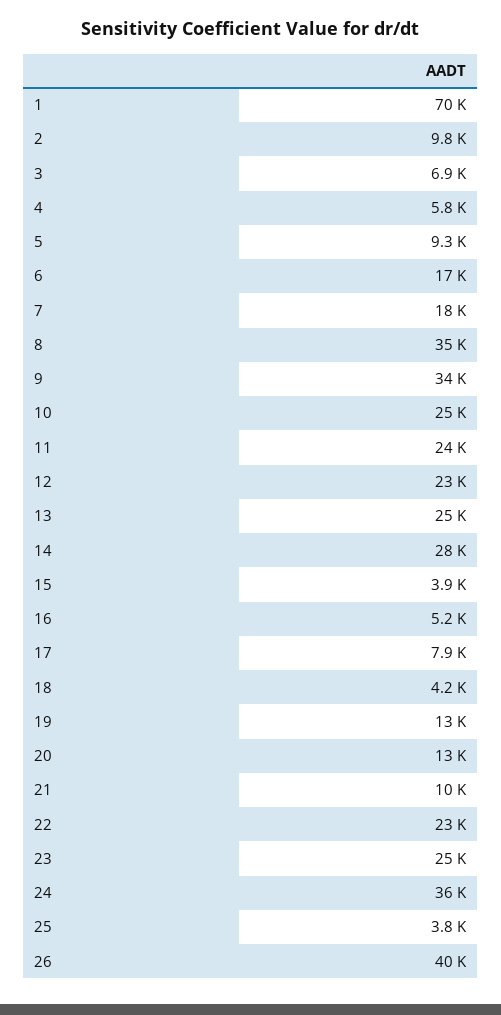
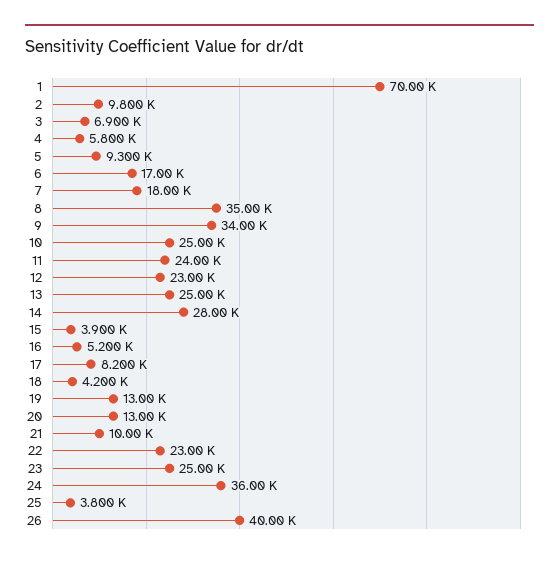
17: 7900 -> 8200

